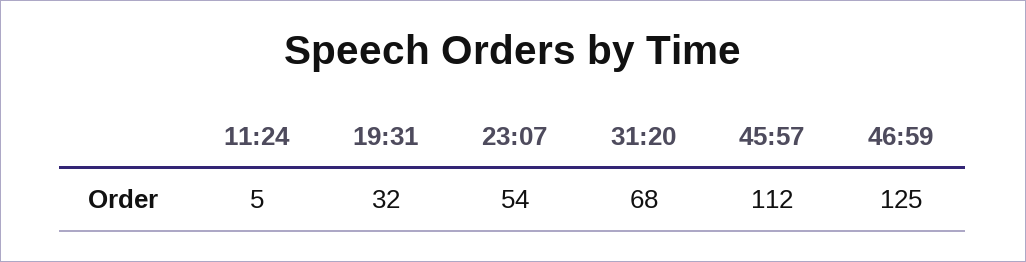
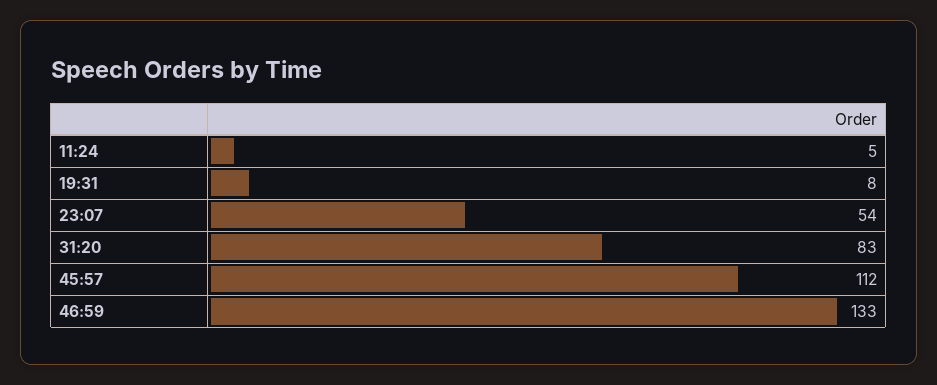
19:31: 32 -> 8
31:20: 68 -> 83
46:59: 125 -> 133

